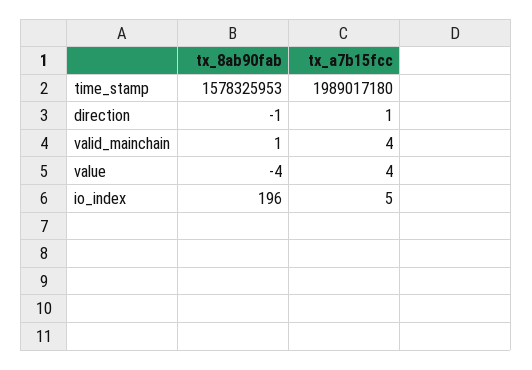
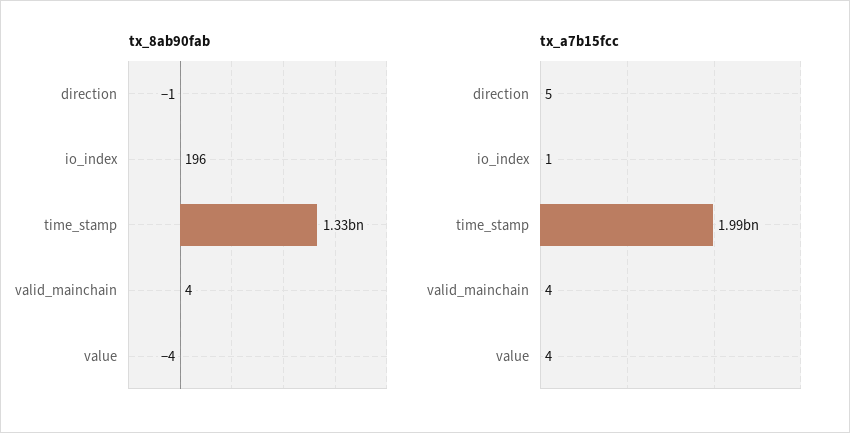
tx_8ab90fab, time_stamp: 1578325953 -> 1330000000
tx_a7b15fcc, direction: 1 -> 5
tx_8ab90fab, valid_mainchain: 1 -> 4
tx_a7b15fcc, io_index: 5 -> 1

